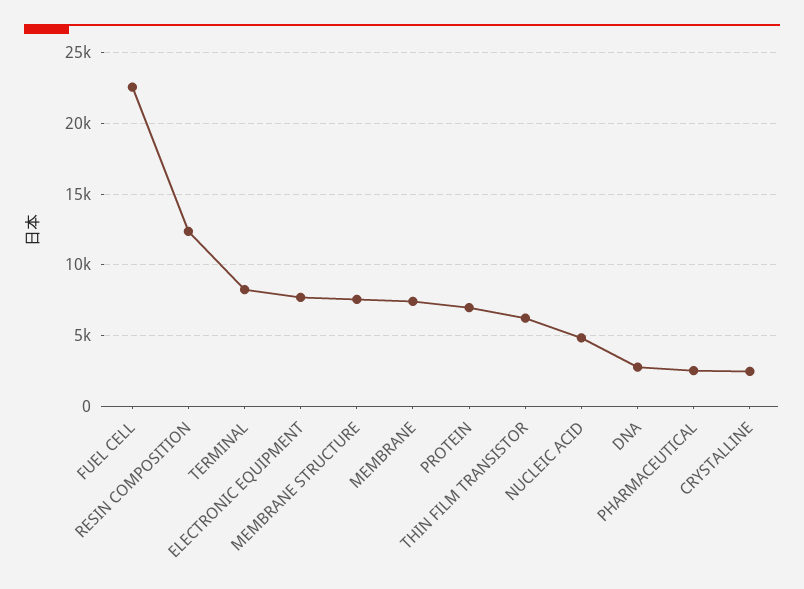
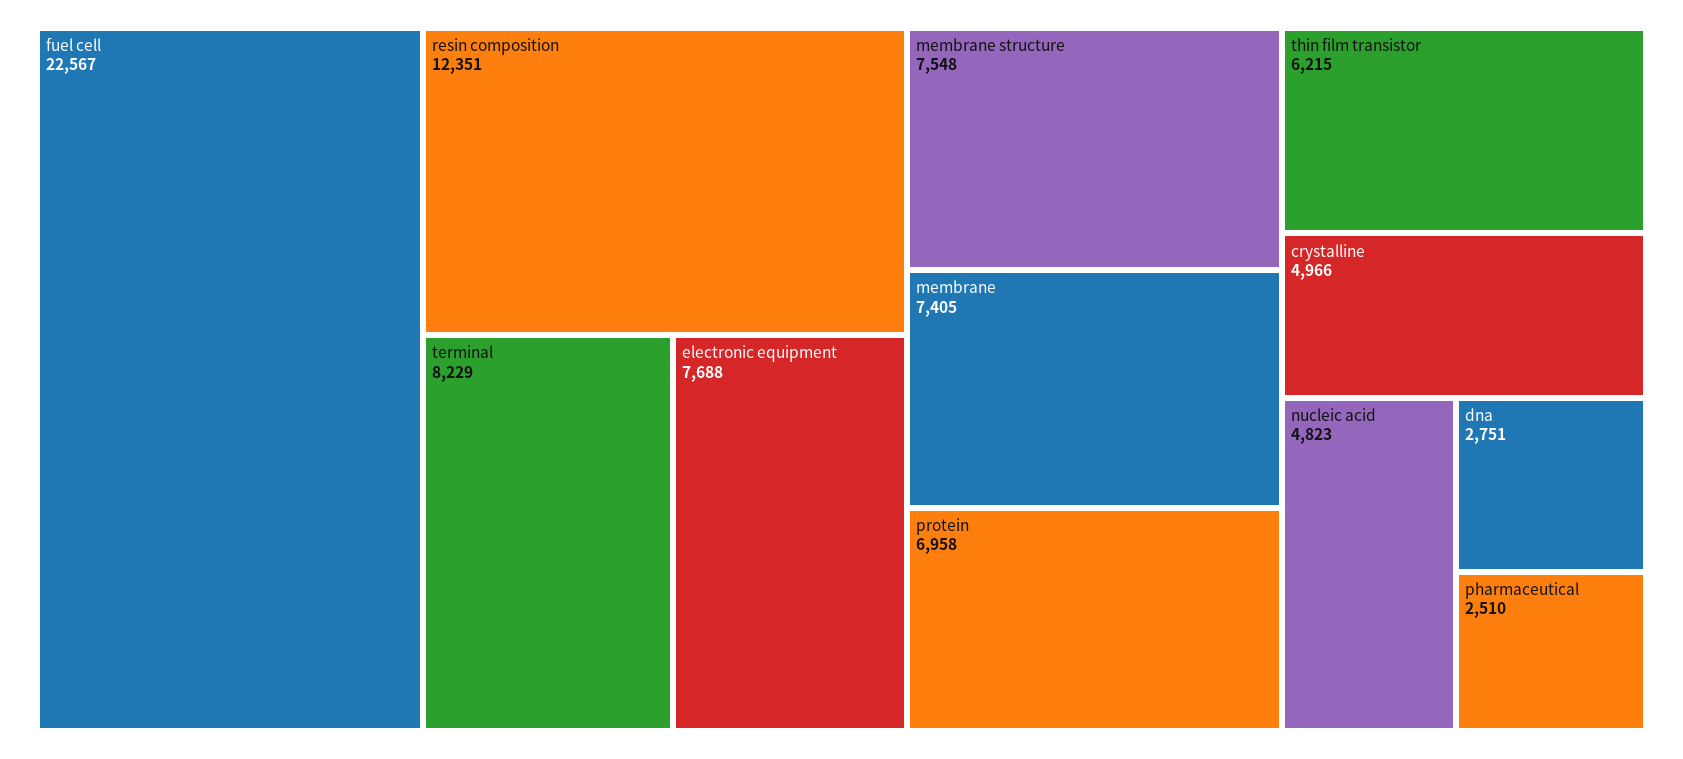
CRYSTALLINE: 2500 -> 4966

